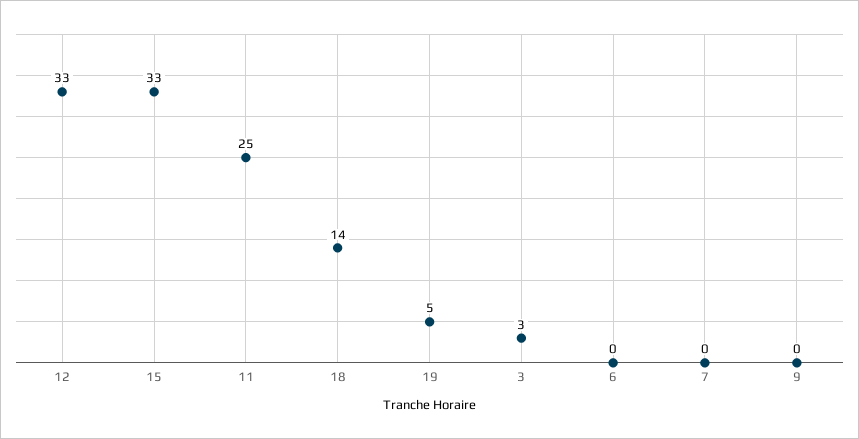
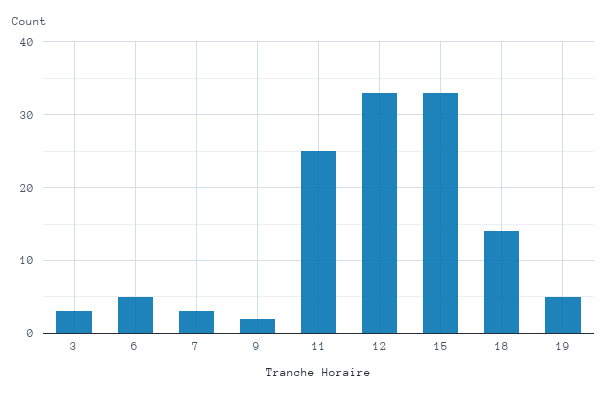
6: 0 -> 5
7: 0 -> 3
9: 0 -> 2

